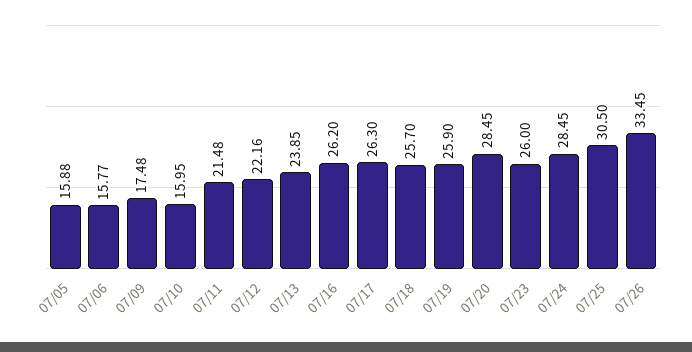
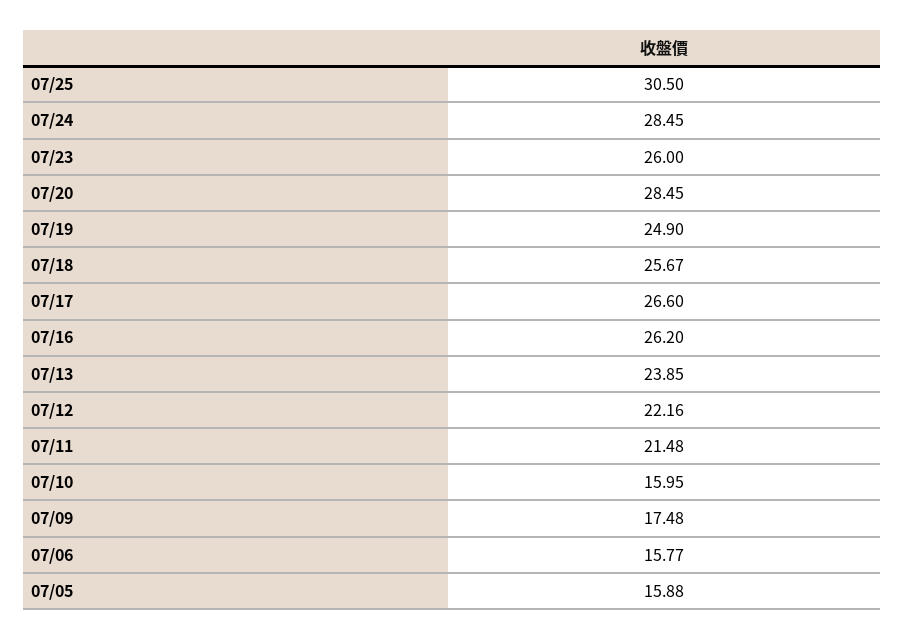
07/17: 26.3 -> 26.6
07/18: 25.7 -> 25.67
07/19: 25.9 -> 24.9
07/26: 33.45 -> none

